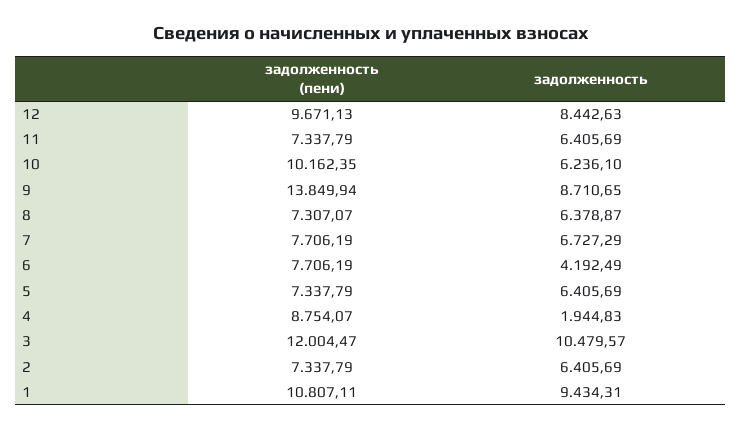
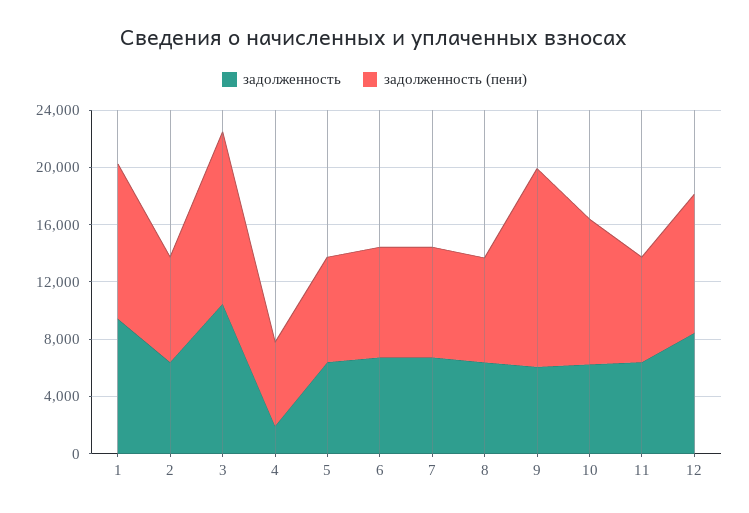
задолженность, 9: 8710.65 -> 6000
задолженность, 6: 4192.49 -> 7000
задолженность (пени), 4: 8754.07 -> 6000

